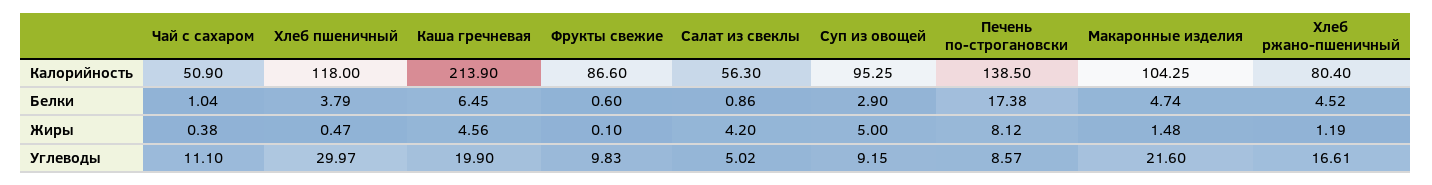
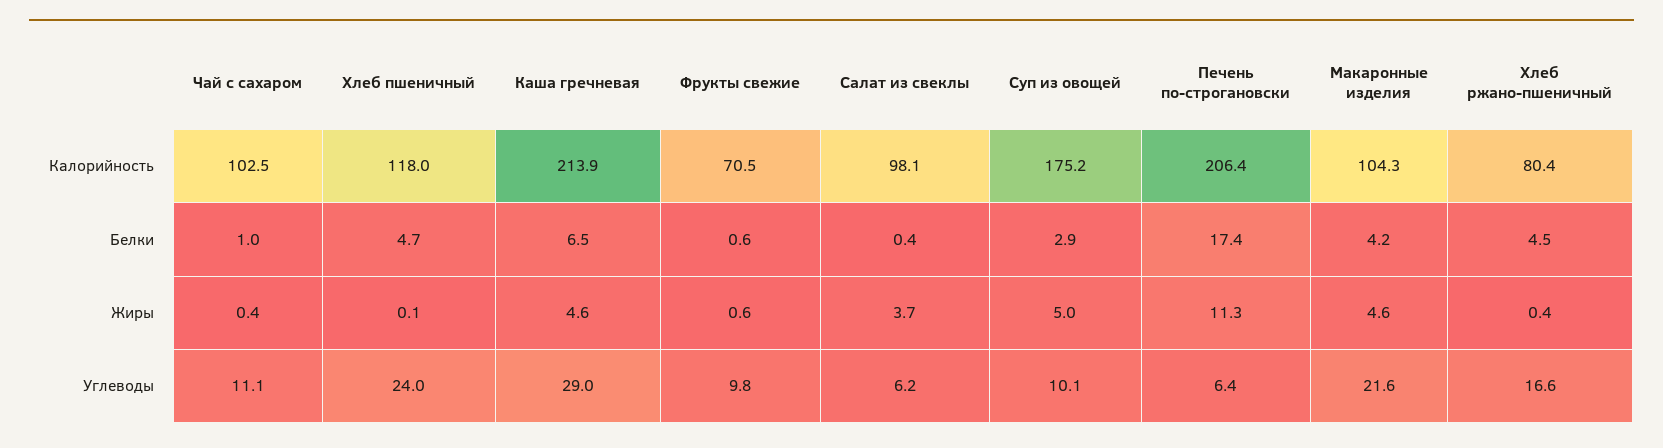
Чай с сахаром, Калорийность: 50.9 -> 102.5
Фрукты свежие, Калорийность: 86.6 -> 70.5
Салат из свеклы, Калорийность: 56.3 -> 98.1
Суп из овощей, Калорийность: 95.25 -> 175.2
Печень по-строгановски, Калорийность: 138.5 -> 206.4
Хлеб пшеничный, Белки: 3.79 -> 4.7
Салат из свеклы, Белки: 0.86 -> 0.4
Макаронные изделия, Белки: 4.74 -> 4.2
Хлеб пшеничный, Жиры: 0.47 -> 0.1
Фрукты свежие, Жиры: 0.1 -> 0.6
Салат из свеклы, Жиры: 4.2 -> 3.7
Печень по-строгановски, Жиры: 8.12 -> 11.3
Макаронные изделия, Жиры: 1.48 -> 4.6
Хлеб ржано-пшеничный, Жиры: 1.19 -> 0.4
Хлеб пшеничный, Углеводы: 29.97 -> 24
Каша гречневая, Углеводы: 19.9 -> 29
Салат из свеклы, Углеводы: 5.02 -> 6.2
Суп из овощей, Углеводы: 9.15 -> 10.1
Печень по-строгановски, Углеводы: 8.57 -> 6.4

